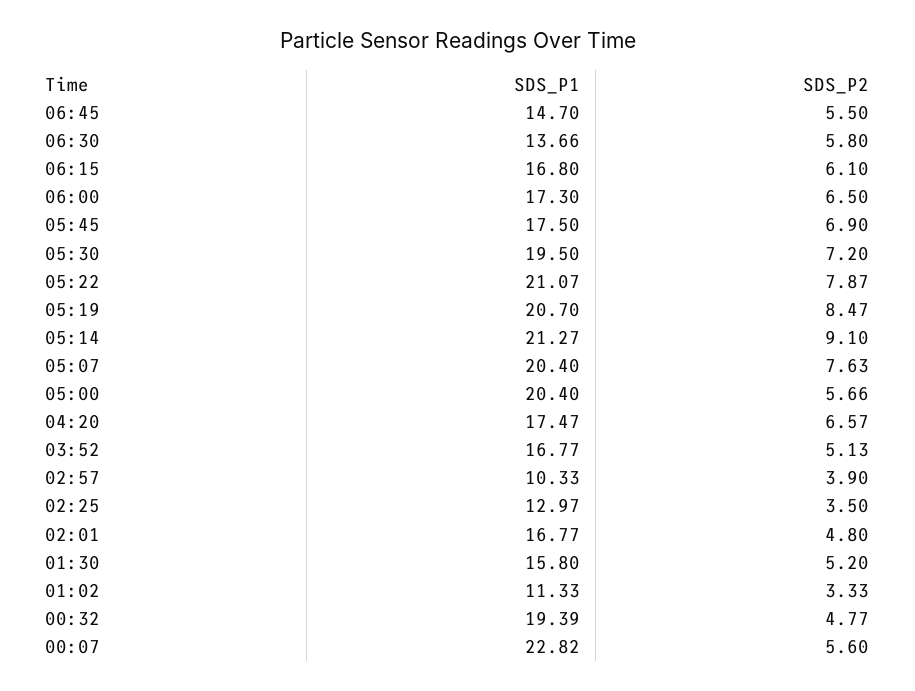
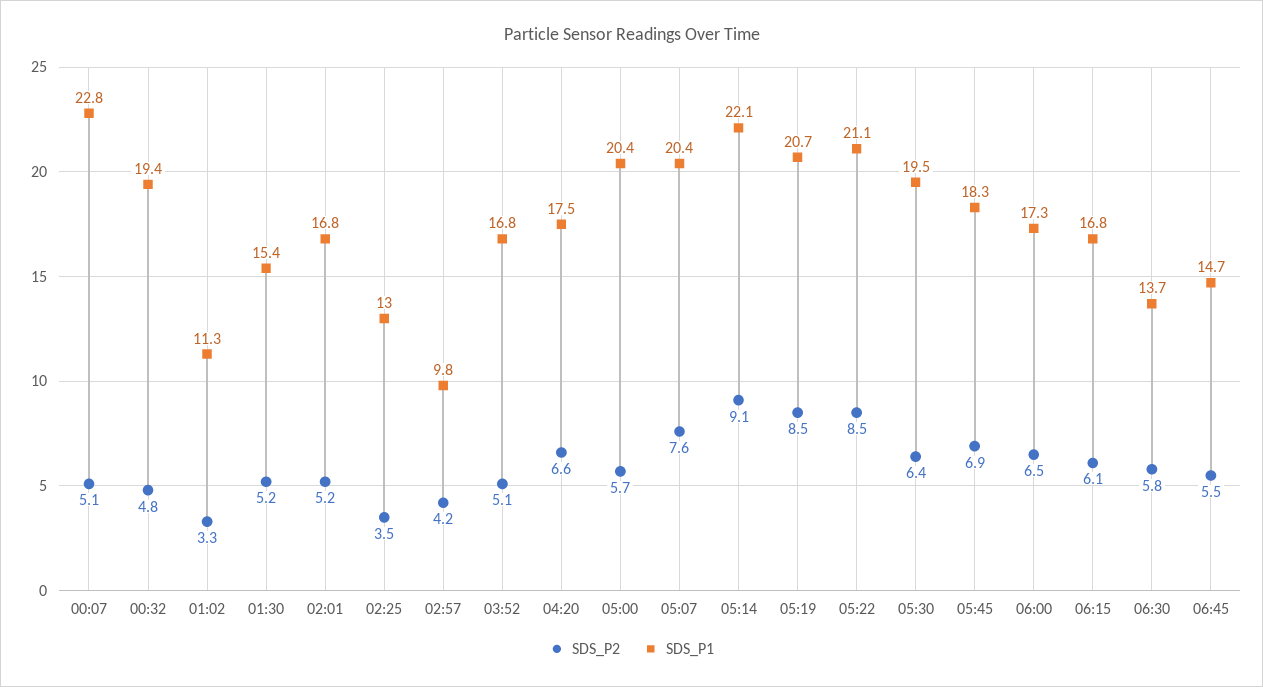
SDS_P1, 05:45: 17.5 -> 18.3
SDS_P2, 05:30: 7.2 -> 6.4
SDS_P2, 05:22: 7.87 -> 8.5
SDS_P1, 05:14: 21.27 -> 22.1
SDS_P1, 02:57: 10.33 -> 9.8
SDS_P2, 02:57: 3.9 -> 4.2
SDS_P2, 02:01: 4.8 -> 5.2
SDS_P1, 01:30: 15.8 -> 15.4
SDS_P2, 00:07: 5.6 -> 5.1

